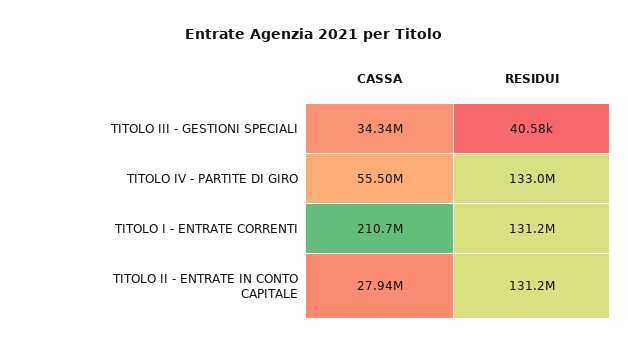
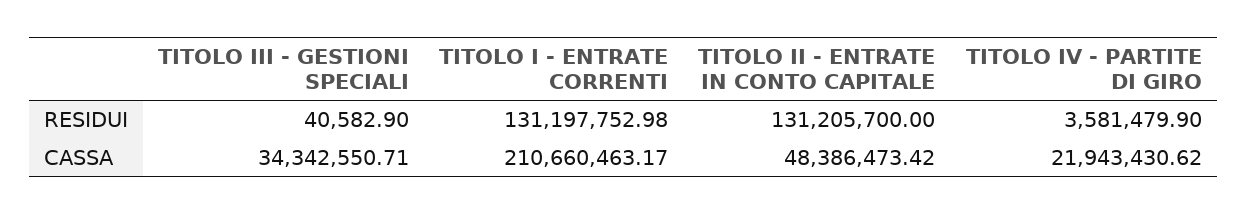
CASSA, TITOLO IV - PARTITE DI GIRO: 55500000 -> 21943430.62
RESIDUI, TITOLO IV - PARTITE DI GIRO: 133000000 -> 3581479.9
CASSA, TITOLO II - ENTRATE IN CONTO CAPITALE: 27940000 -> 48386473.42

